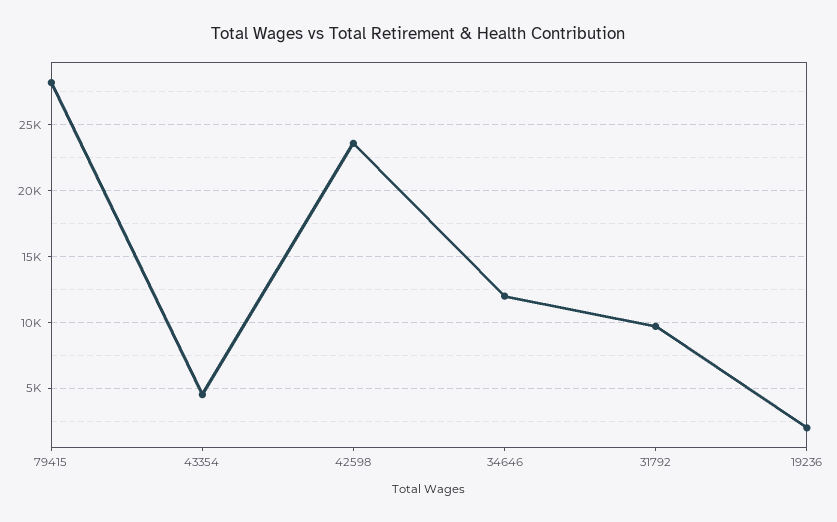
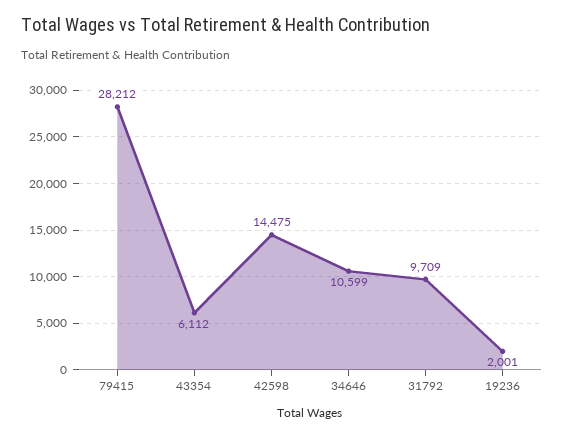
43354: 4500 -> 6112
42598: 23500 -> 14475
34646: 12000 -> 10599

